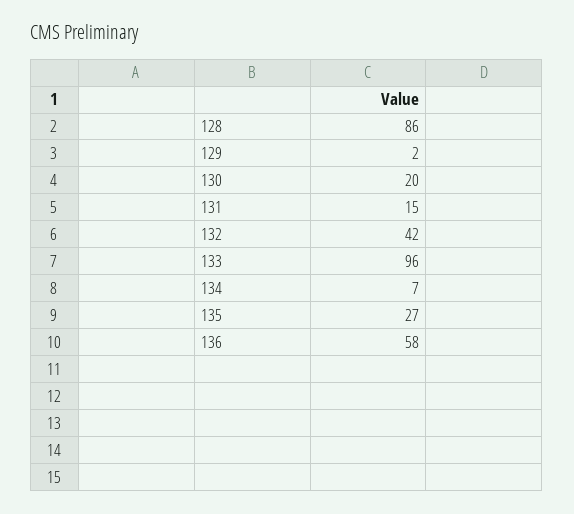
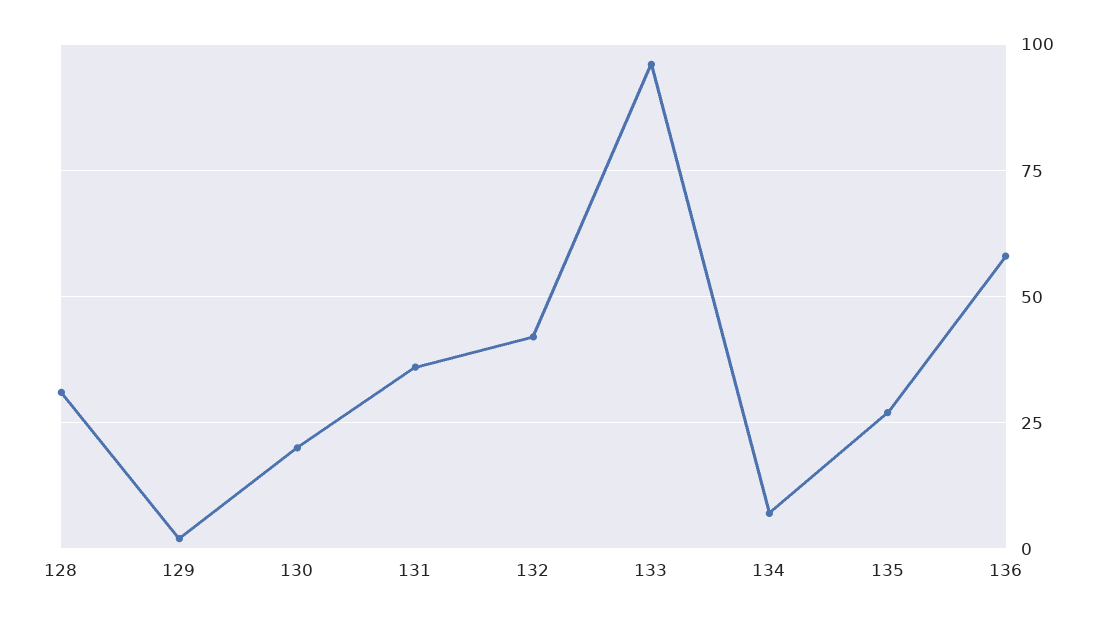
128: 86 -> 30
131: 15 -> 35

